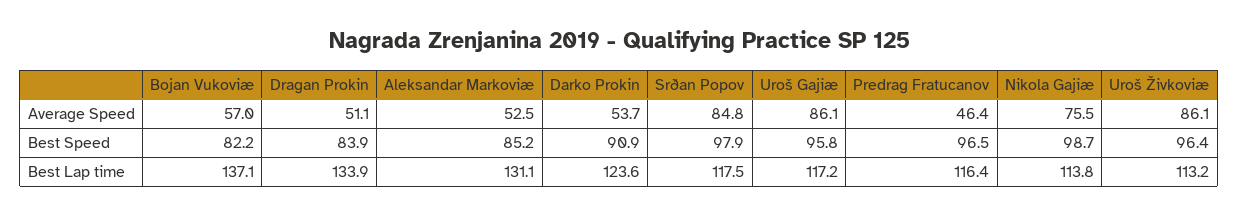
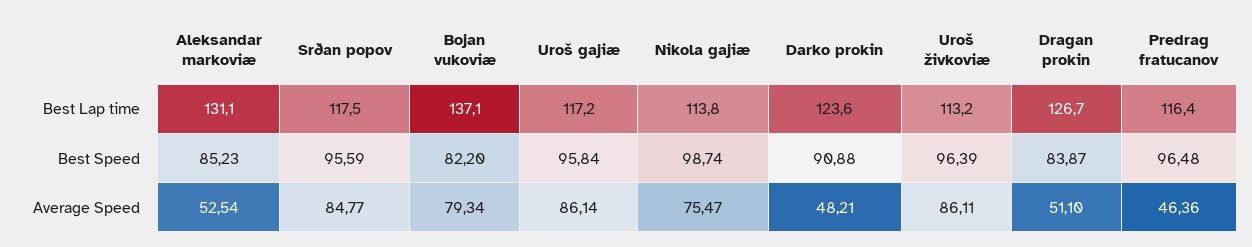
Bojan Vukoviæ, Average Speed: 57 -> 79.34
Darko Prokin, Average Speed: 53.7 -> 48.21
Srðan Popov, Best Speed: 97.9 -> 95.59
Dragan Prokin, Best Lap time: 133.9 -> 126.7

